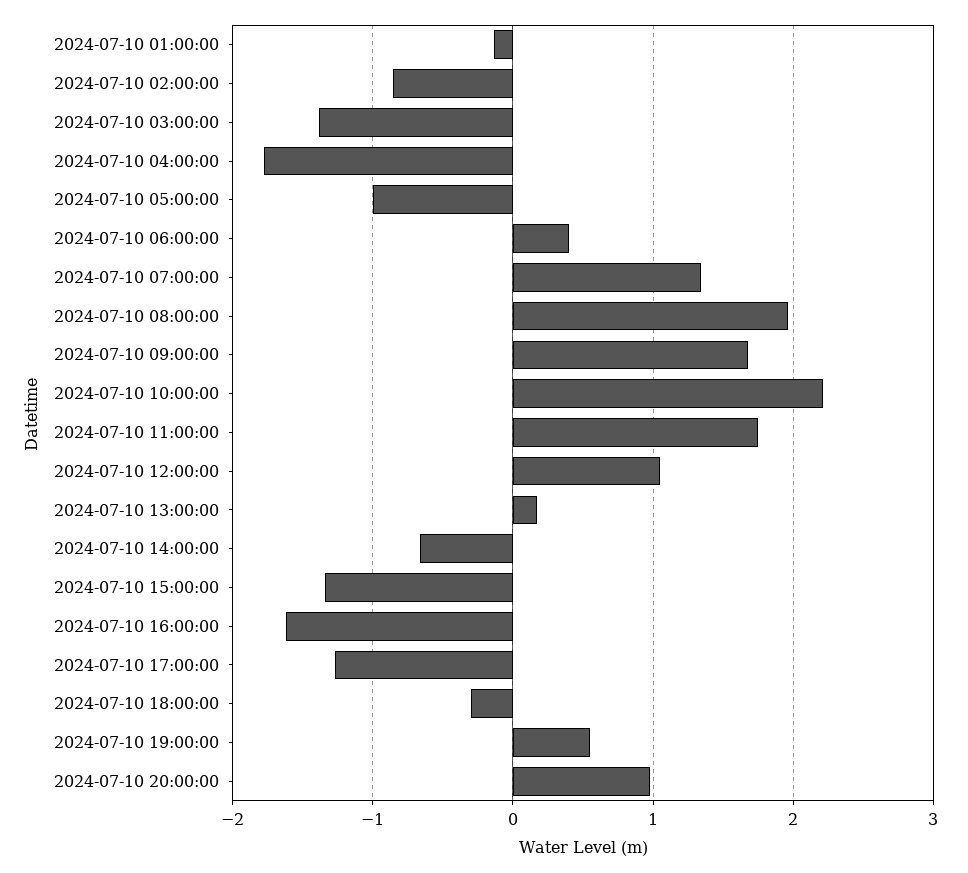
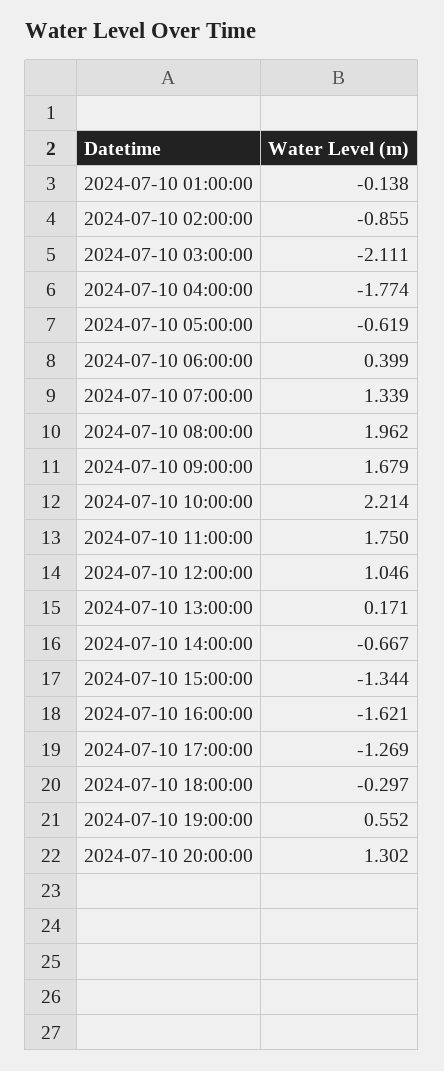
2024-07-10 03:00:00: -1.4 -> -2.111
2024-07-10 05:00:00: -1 -> -0.619
2024-07-10 20:00:00: 1 -> 1.302

